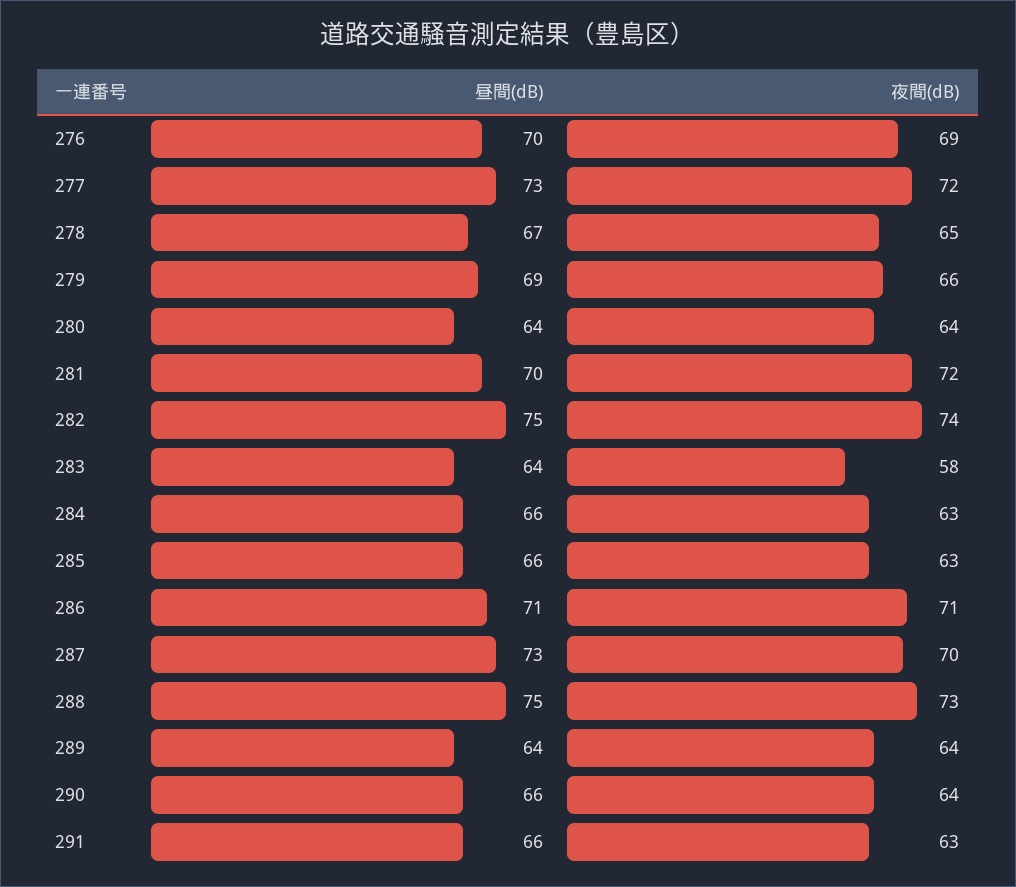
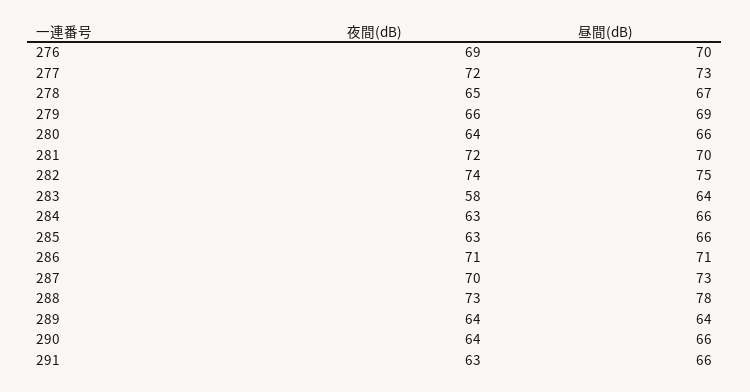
昼間(dB), 280: 64 -> 66
昼間(dB), 288: 75 -> 78

